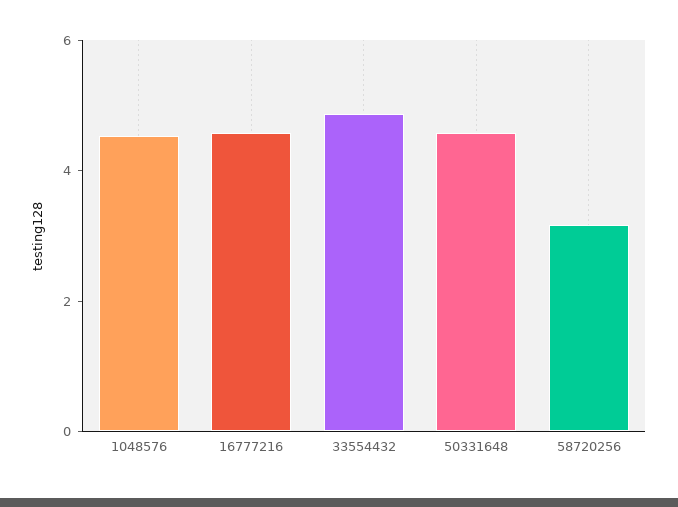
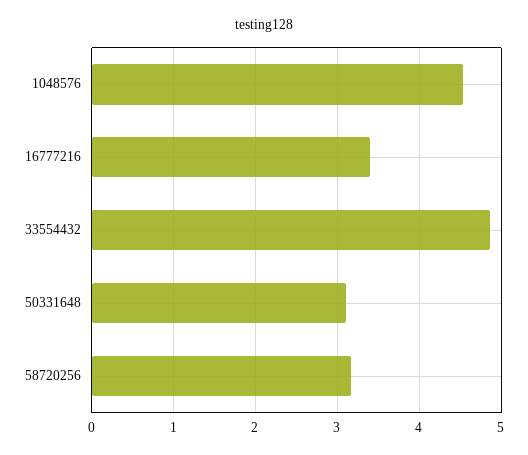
16777216: 4.5 -> 3.4
50331648: 4.5 -> 3.1

